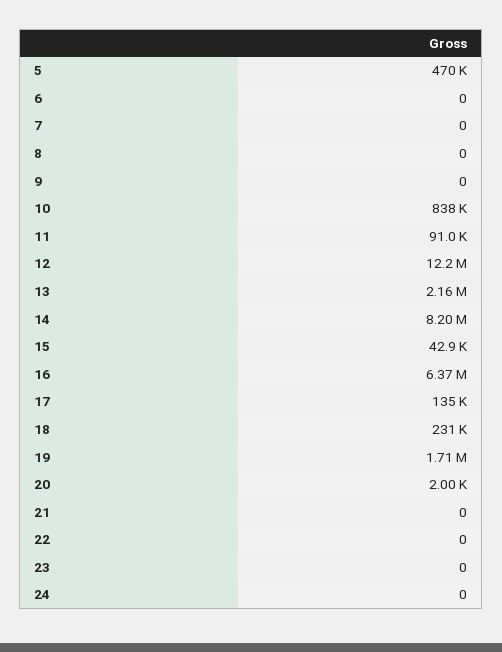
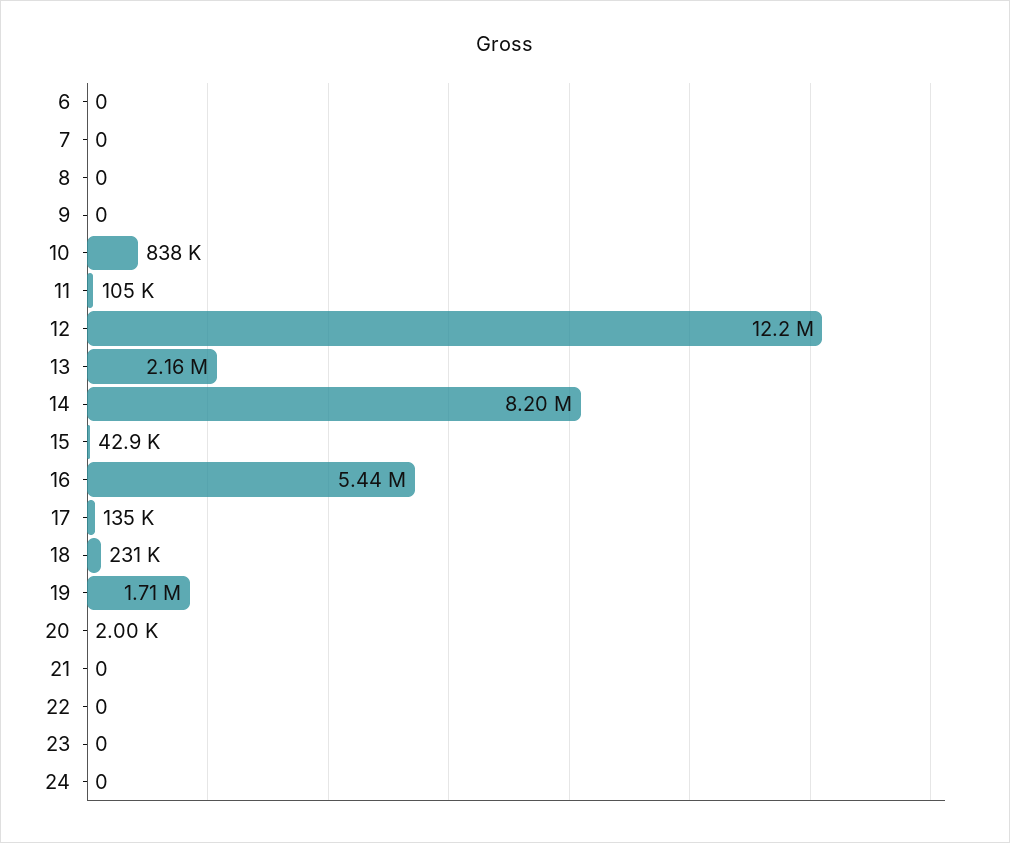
5: 470000 -> none
11: 91000 -> 105000
16: 6370000 -> 5440000

